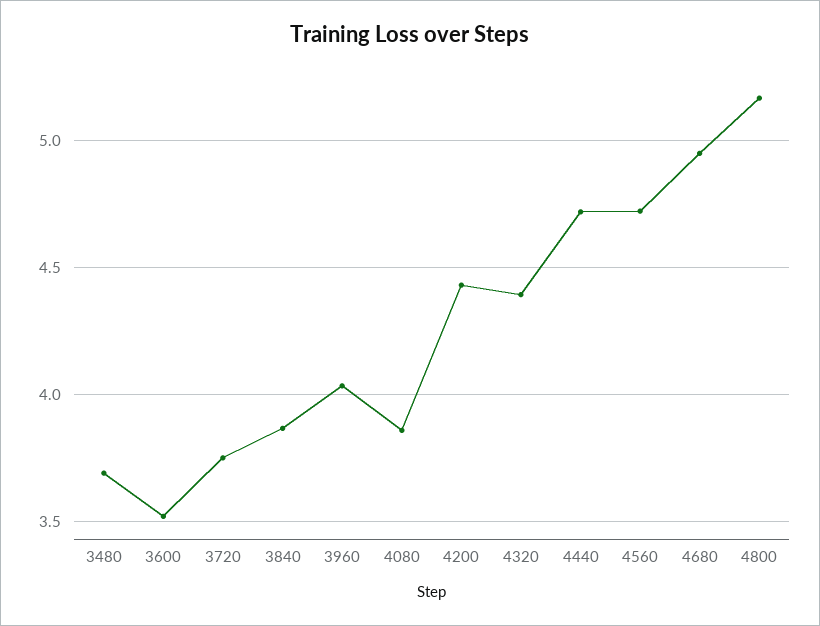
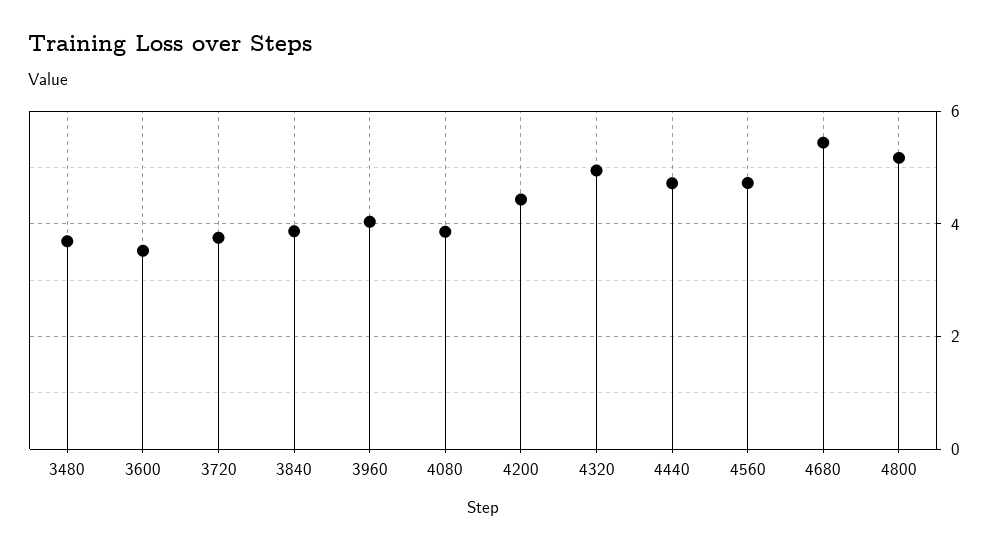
4320: 4.4 -> 5
4680: 4.95 -> 5.4

